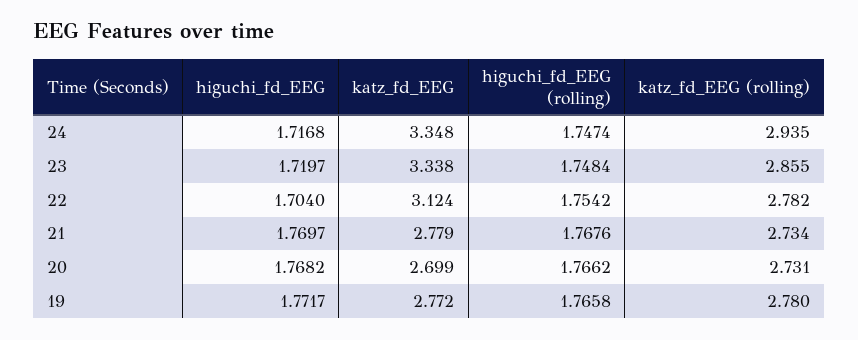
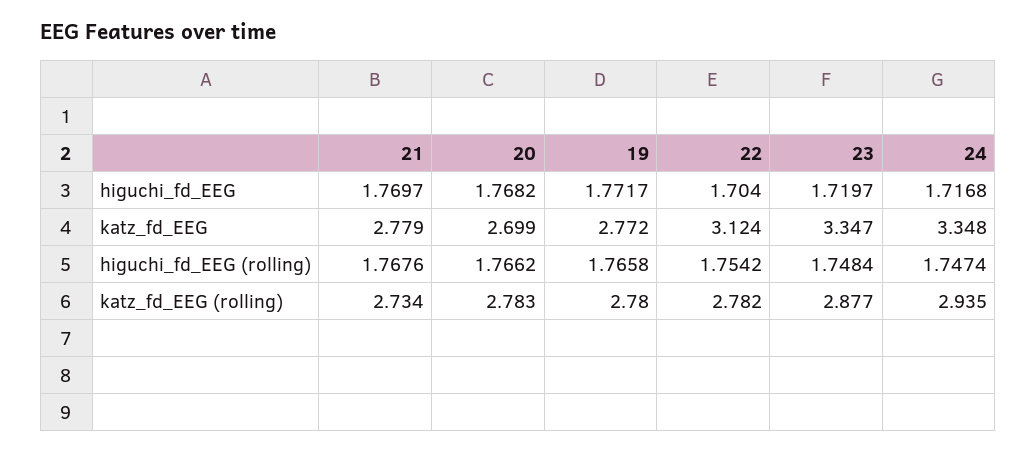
katz_fd_EEG, 23: 3.338 -> 3.347
katz_fd_EEG (rolling), 23: 2.855 -> 2.877
katz_fd_EEG (rolling), 20: 2.731 -> 2.783

